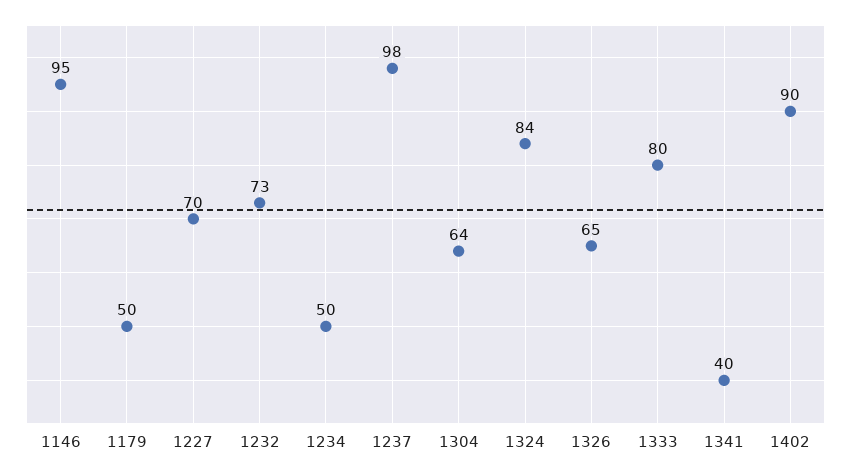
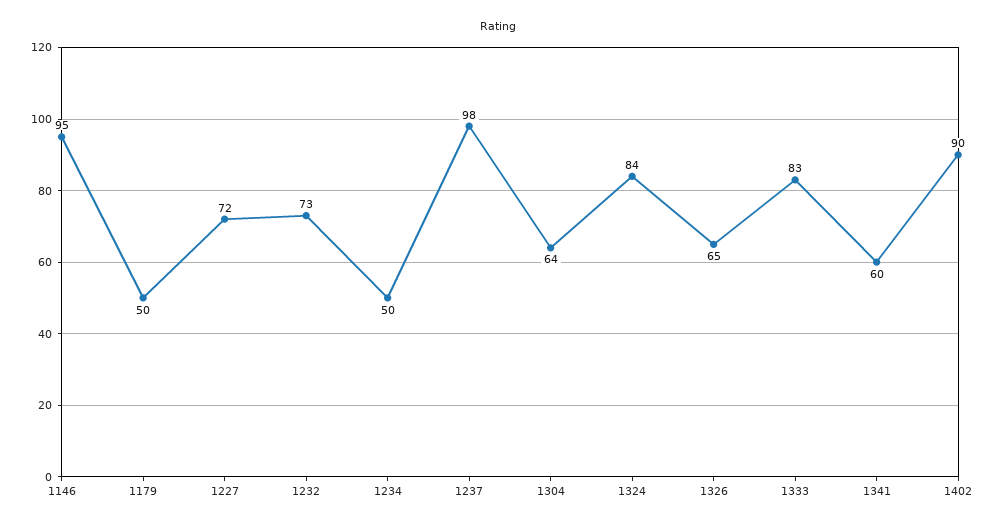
1227: 70 -> 72
1333: 80 -> 83
1341: 40 -> 60

